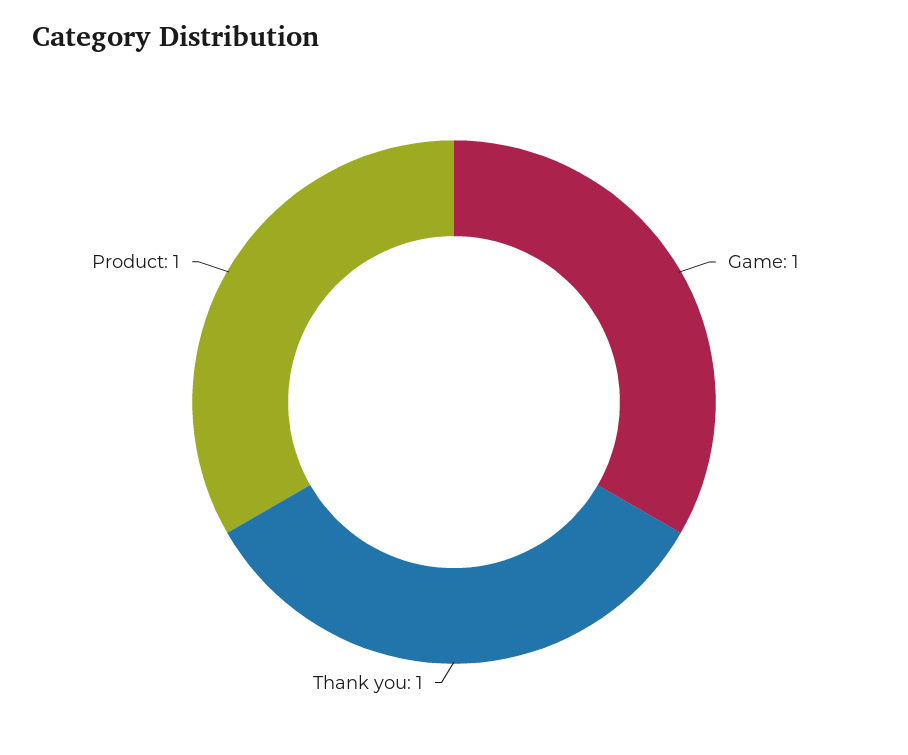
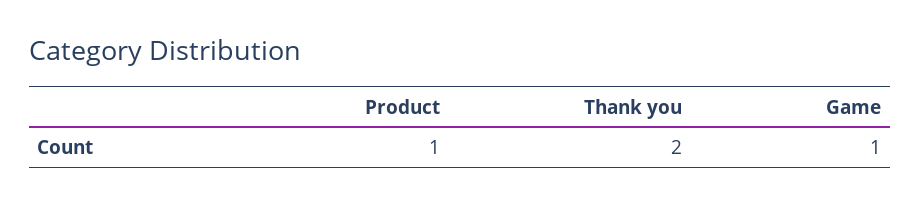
Thank you: 1 -> 2

